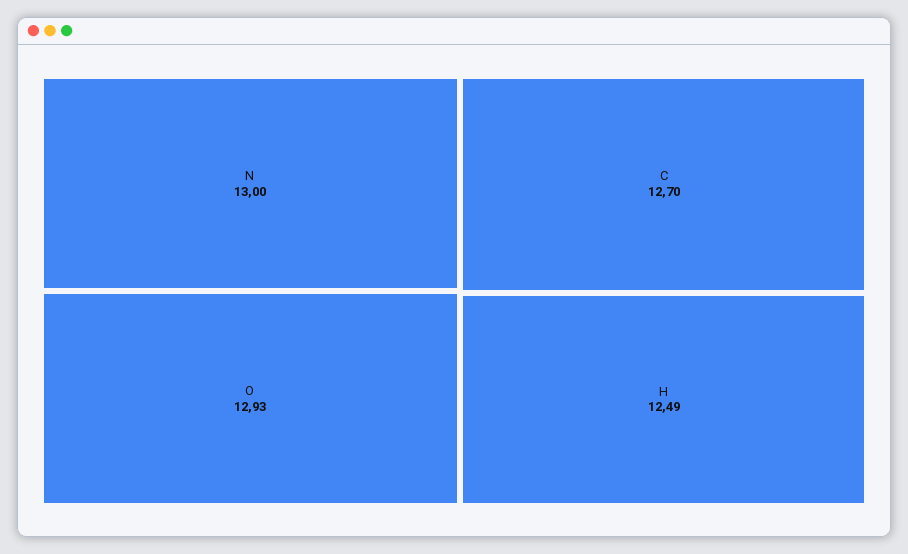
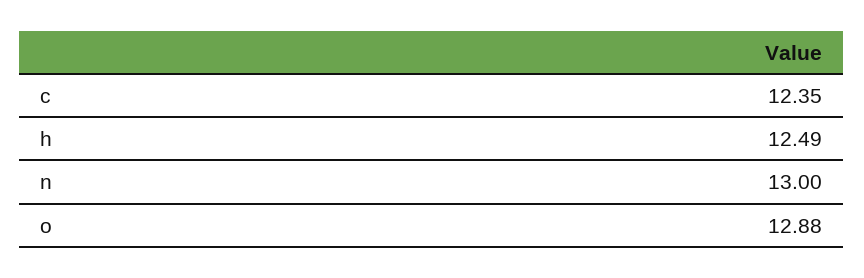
O: 12.93 -> 12.88
C: 12.7 -> 12.35

